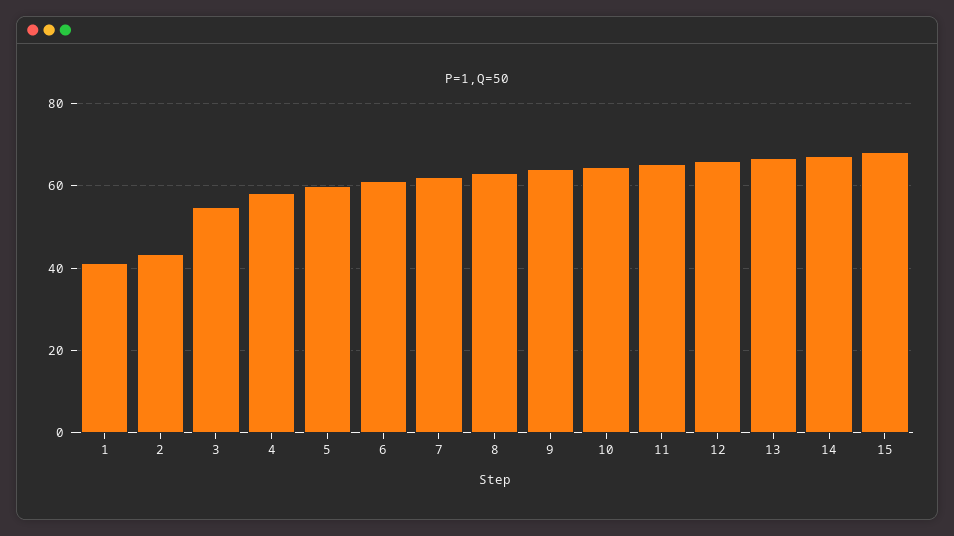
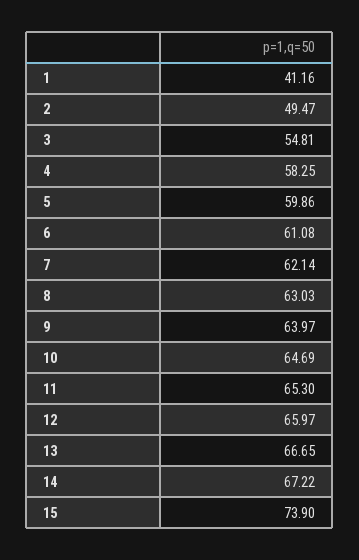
2: 44 -> 49.47
15: 68 -> 73.9

